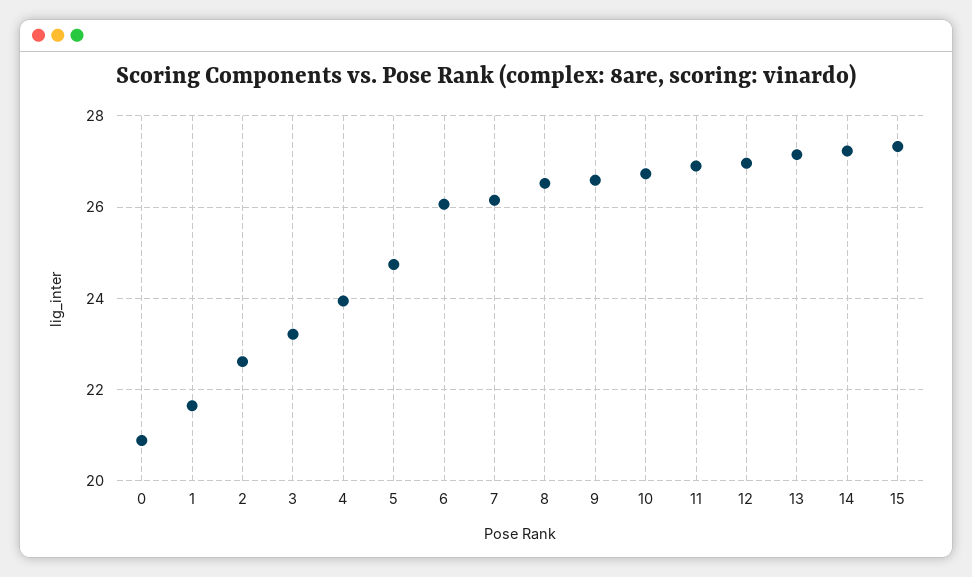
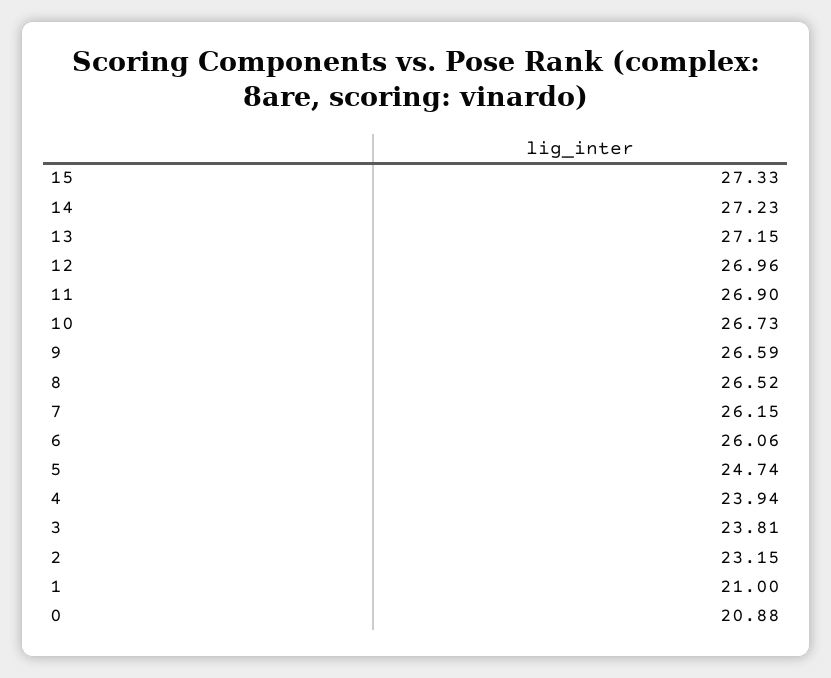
1: 21.6 -> 21
2: 22.6 -> 23.15
3: 23.2 -> 23.81

